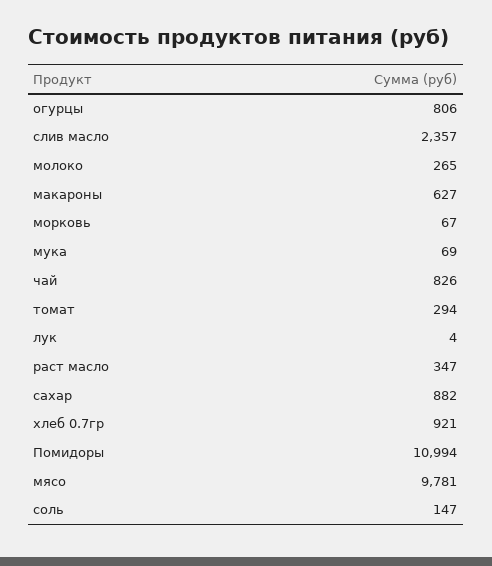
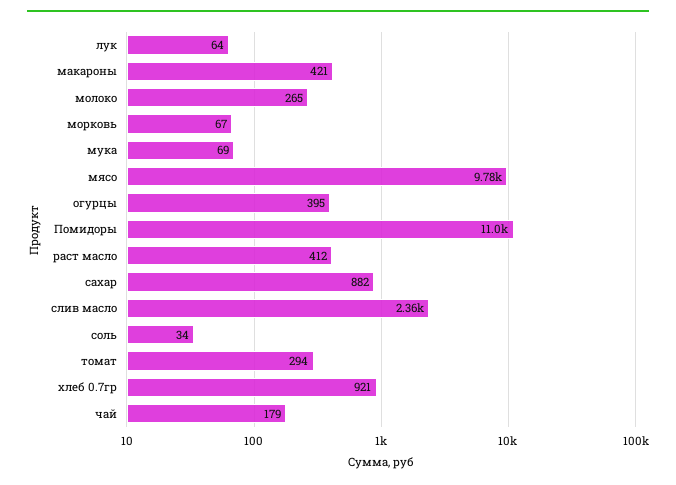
огурцы: 806 -> 395
макароны: 627 -> 421
чай: 826 -> 179
лук: 4 -> 64
раст масло: 347 -> 412
соль: 147 -> 34

